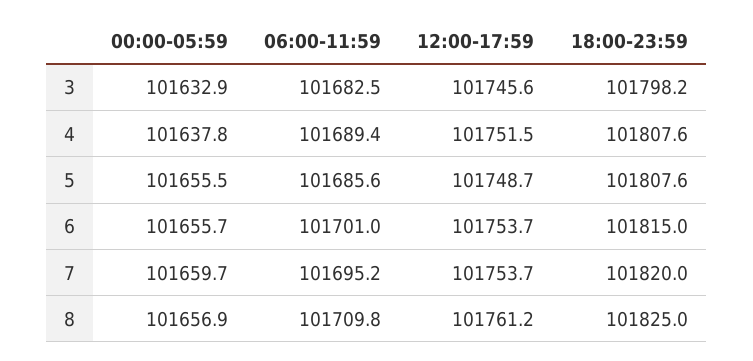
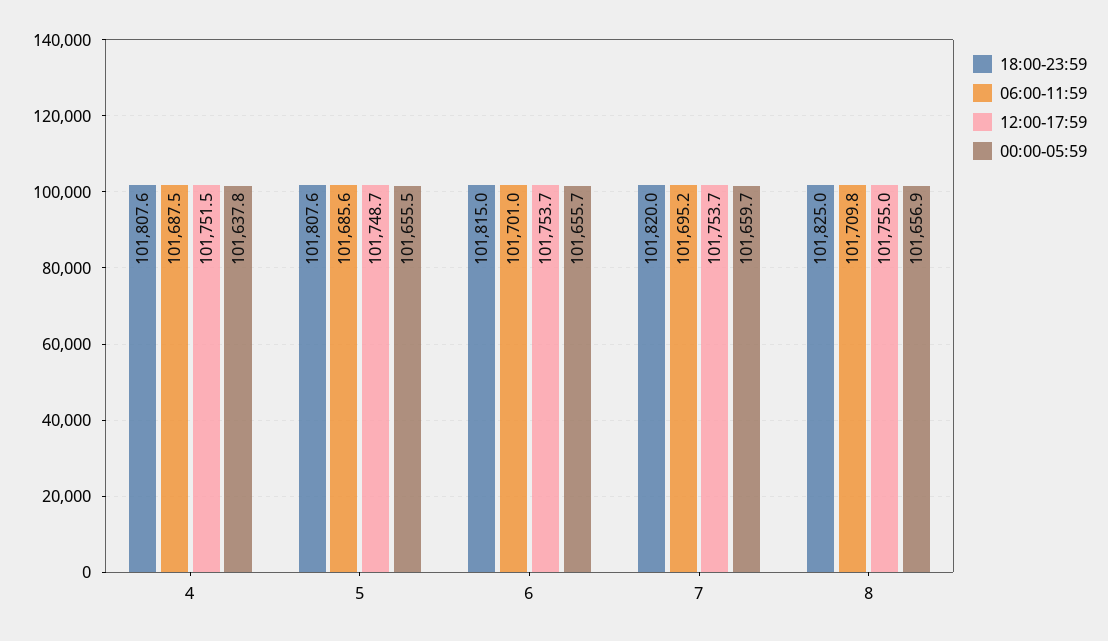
00:00-05:59, 3: 101632.9 -> none
06:00-11:59, 3: 101682.5 -> none
12:00-17:59, 3: 101745.6 -> none
18:00-23:59, 3: 101798.2 -> none
06:00-11:59, 4: 101689.4 -> 101687.5
12:00-17:59, 8: 101761.2 -> 101755

